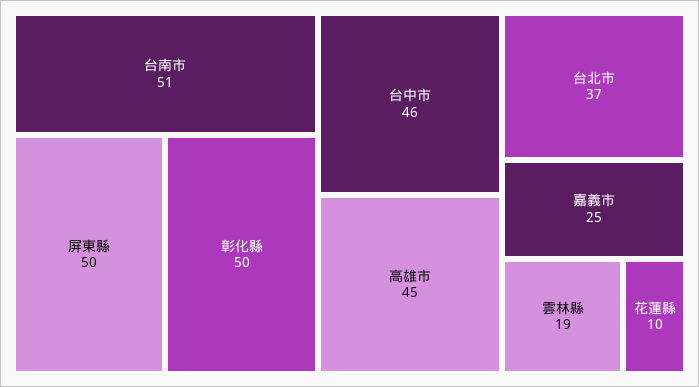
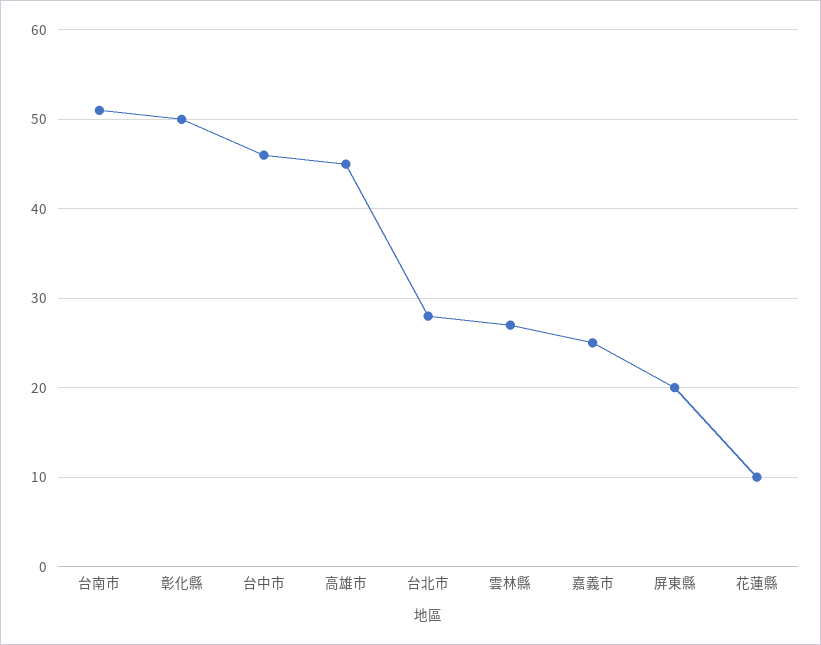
屏東縣: 50 -> 20
台北市: 37 -> 28
雲林縣: 19 -> 27

